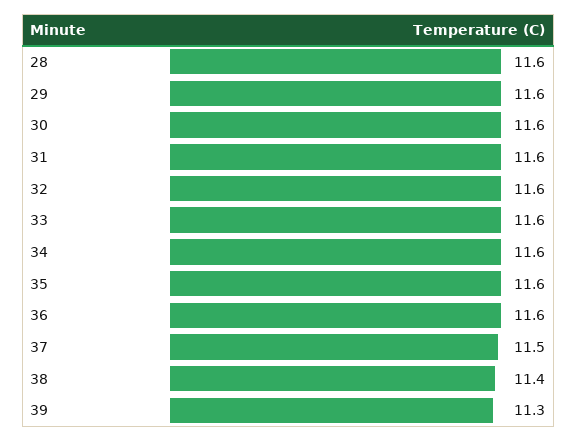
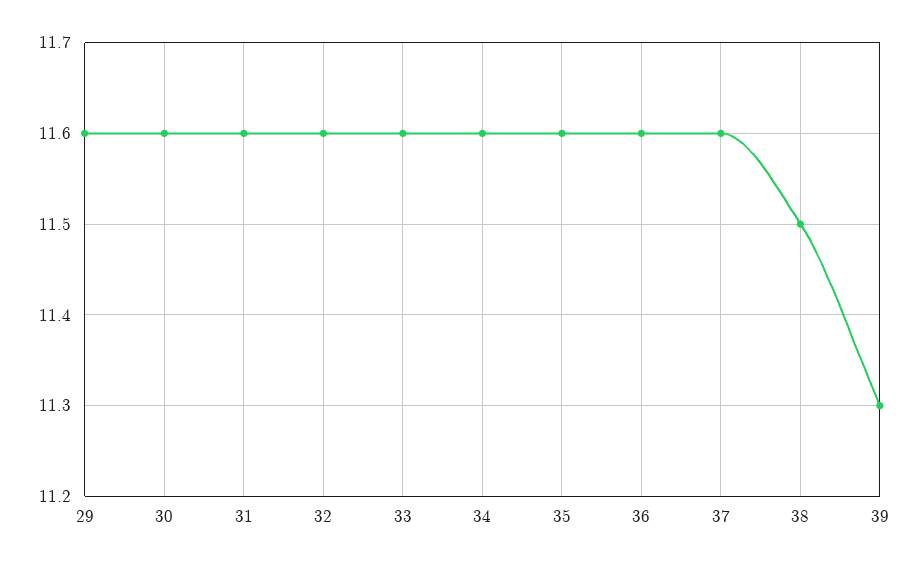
28: 11.6 -> none
37: 11.5 -> 11.6
38: 11.4 -> 11.5

